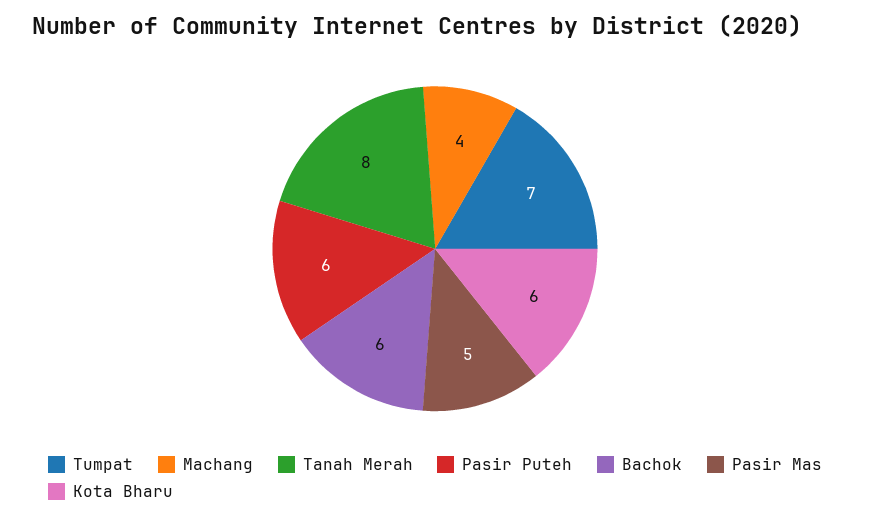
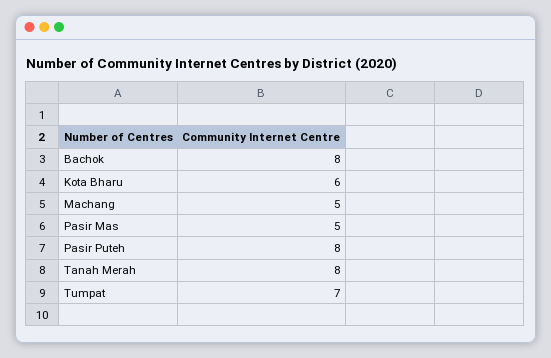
Machang: 4 -> 5
Pasir Puteh: 6 -> 8
Bachok: 6 -> 8

